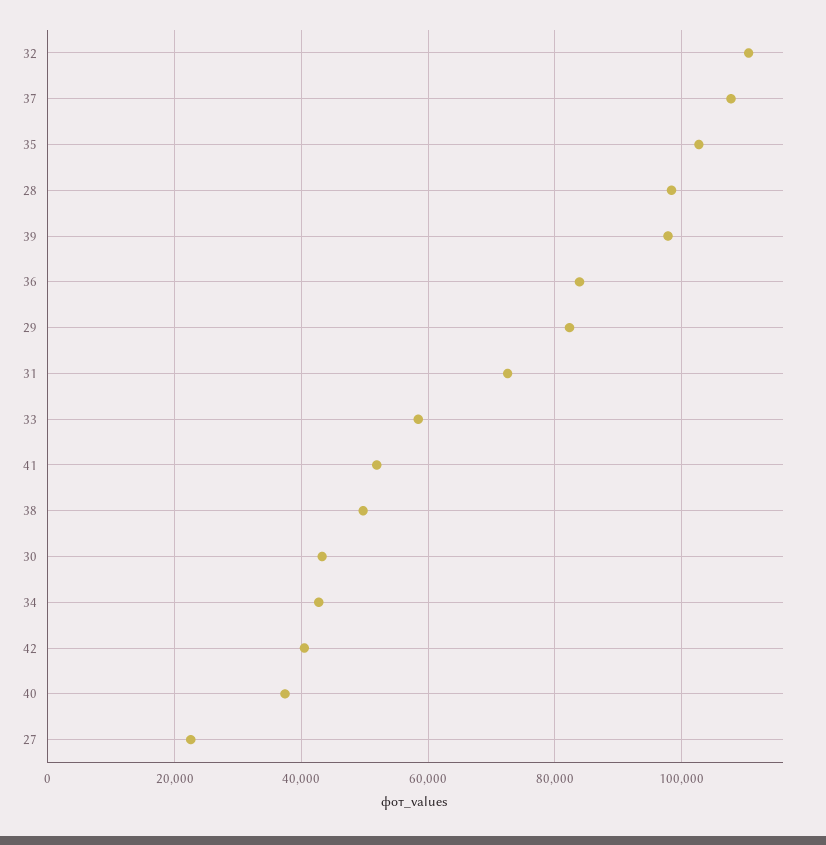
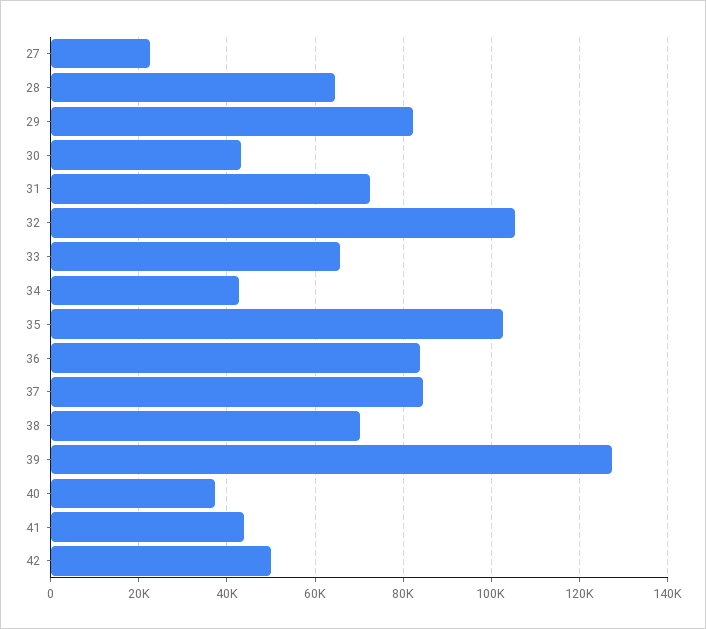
32: 110000 -> 106000
37: 108000 -> 84000
28: 98000 -> 64000
39: 98000 -> 128000
33: 58000 -> 66000
41: 52000 -> 44000
38: 50000 -> 70000
42: 40000 -> 50000

